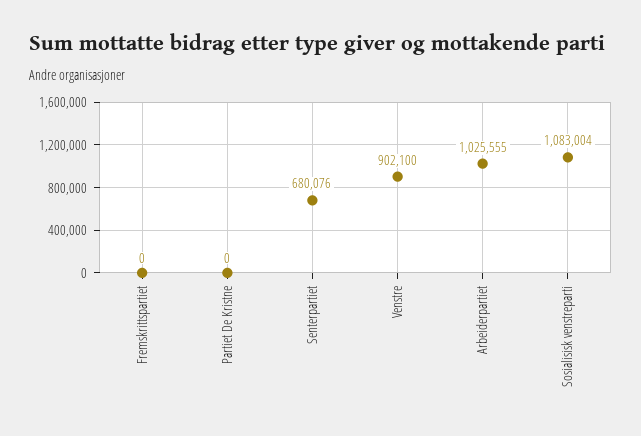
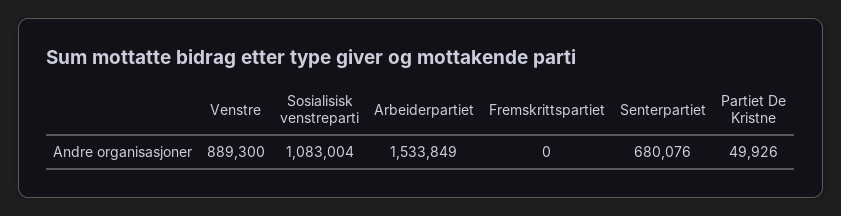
Partiet De Kristne: 0 -> 49926
Venstre: 902100 -> 889300
Arbeiderpartiet: 1025555 -> 1533849

